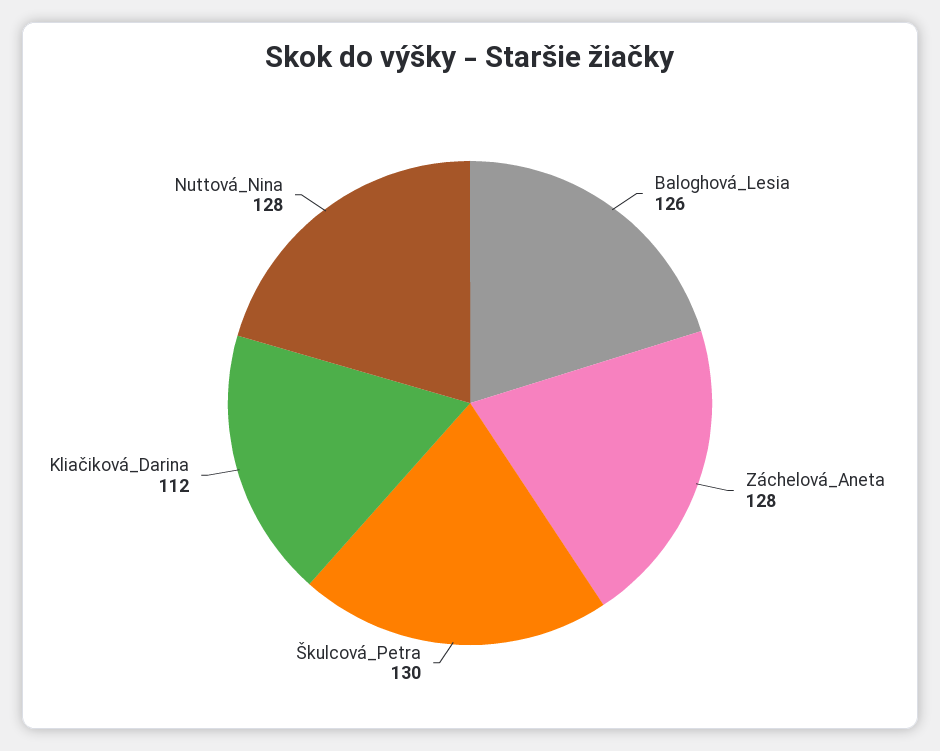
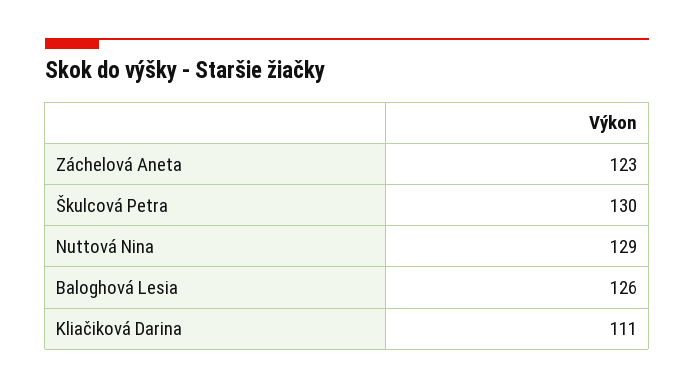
Záchelová_Aneta: 128 -> 123
Kliačiková_Darina: 112 -> 111
Nuttová_Nina: 128 -> 129

